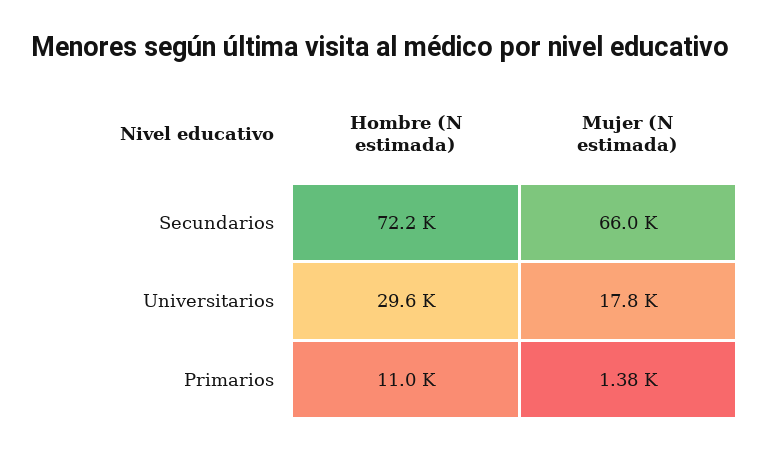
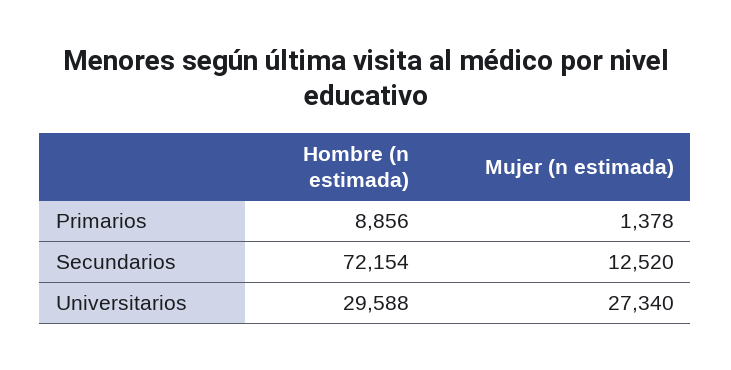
Mujer (N estimada), Secundarios: 66000 -> 12520
Mujer (N estimada), Universitarios: 17800 -> 27340
Hombre (N estimada), Primarios: 11000 -> 8856

